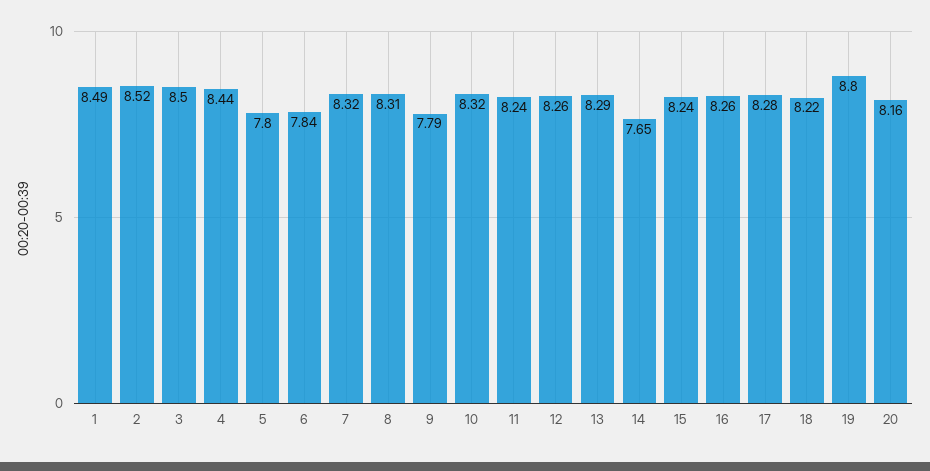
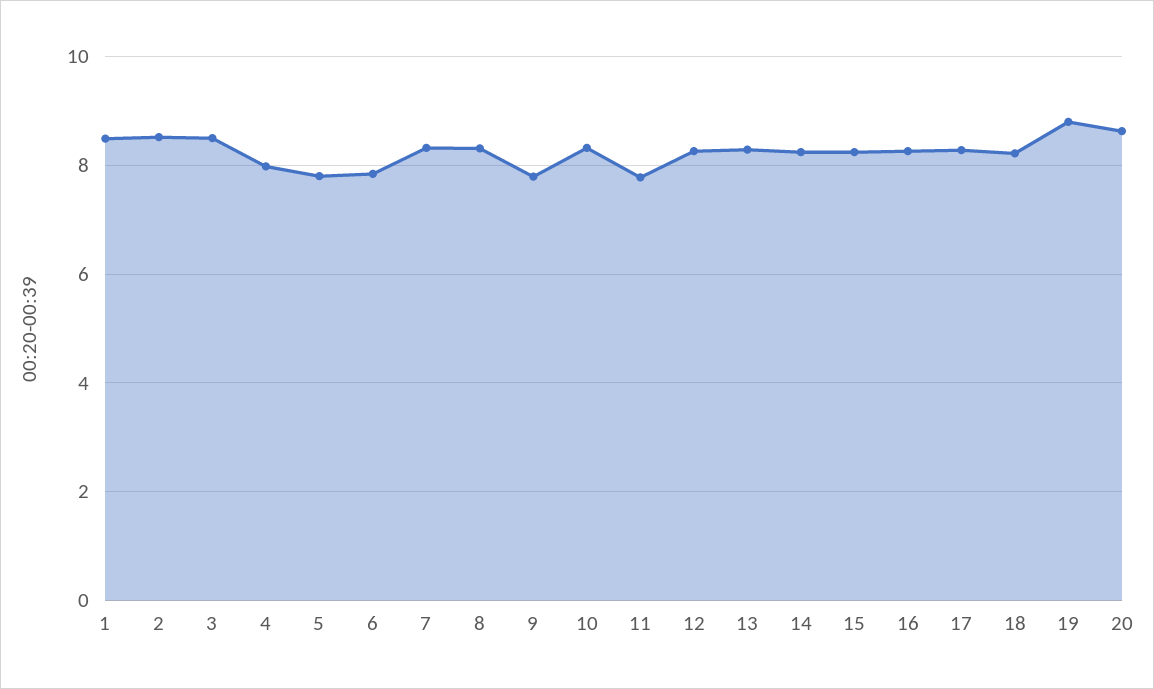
4: 8.44 -> 8
11: 8.24 -> 7.8
14: 7.65 -> 8.2
20: 8.16 -> 8.6

